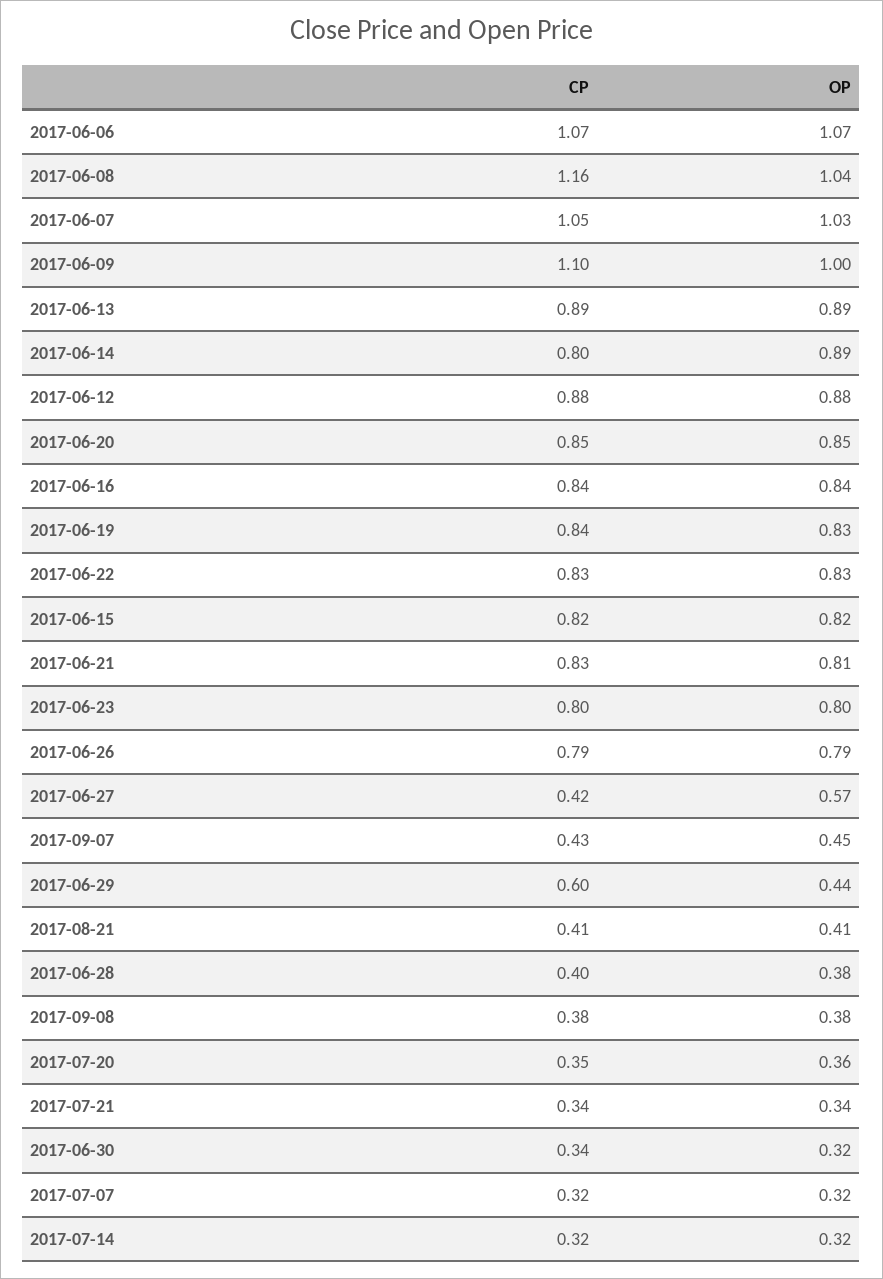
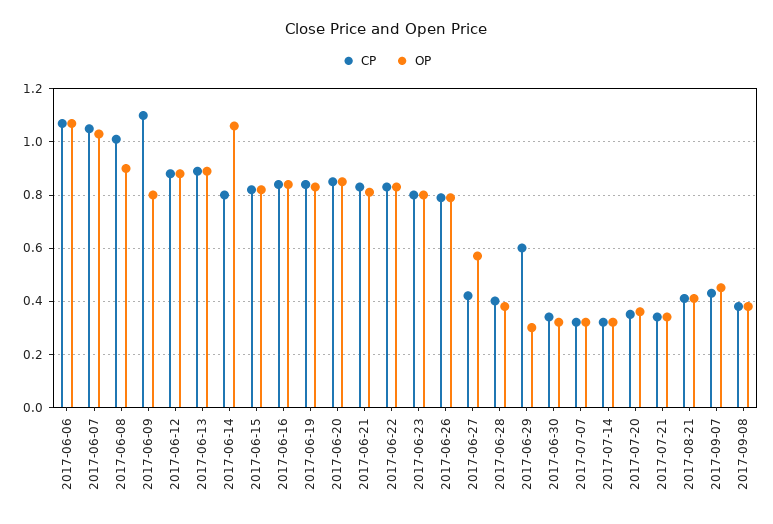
CP, 2017-06-08: 1.16 -> 1
OP, 2017-06-08: 1.04 -> 0.9
OP, 2017-06-09: 1 -> 0.8
OP, 2017-06-14: 0.89 -> 1.05
OP, 2017-06-29: 0.44 -> 0.3

